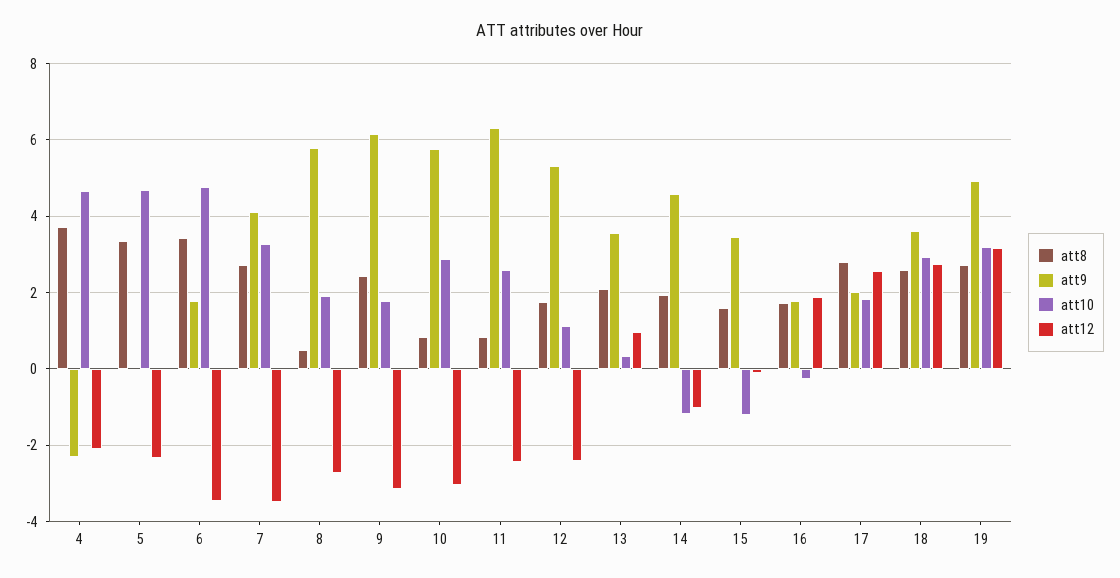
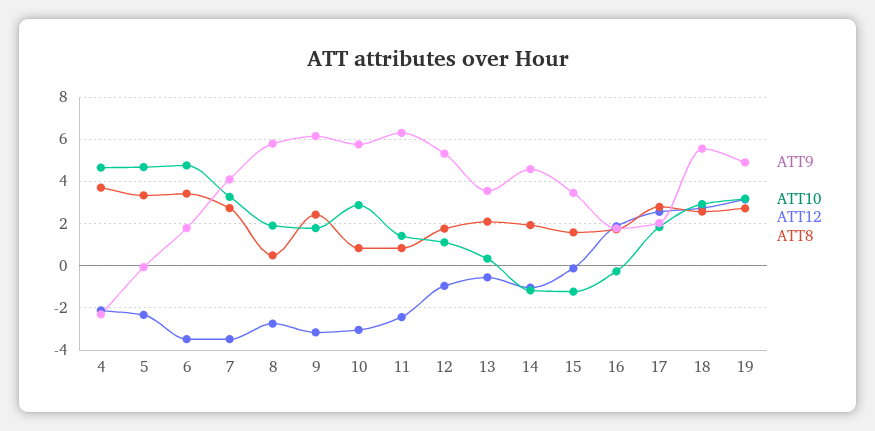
att10, 11: 2.6 -> 1.5
att12, 12: -2.4 -> -1
att12, 13: 1 -> -0.5
att9, 18: 3.6 -> 5.5

